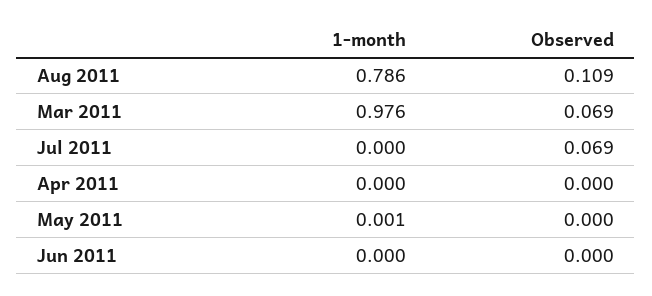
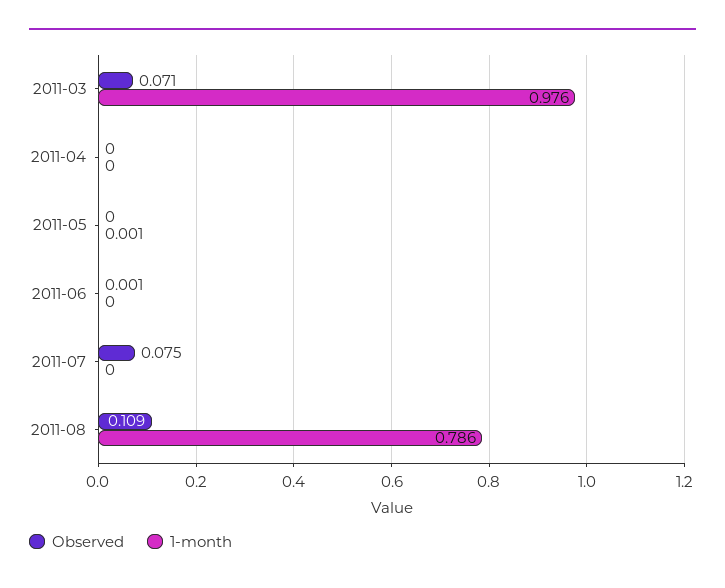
Observed, Mar 2011: 0.069 -> 0.071
Observed, Jul 2011: 0.069 -> 0.075
Observed, Jun 2011: 0 -> 0.001

